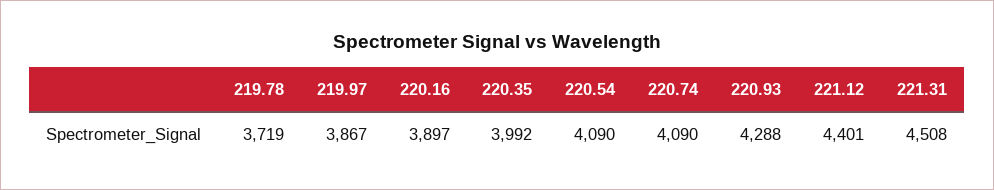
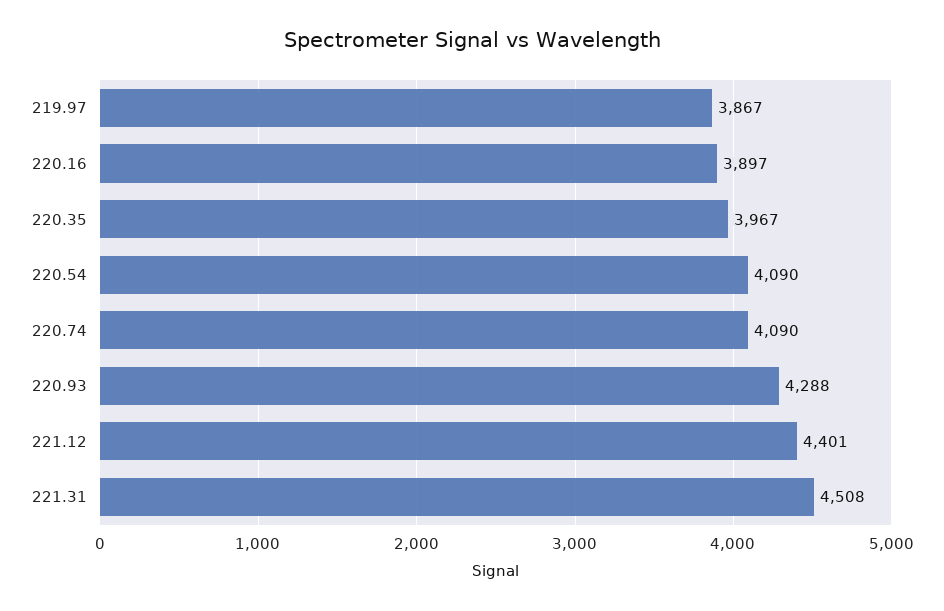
219.78: 3719 -> none
220.35: 3992 -> 3967

